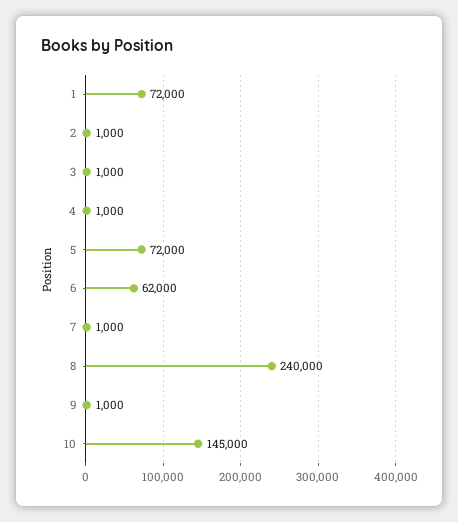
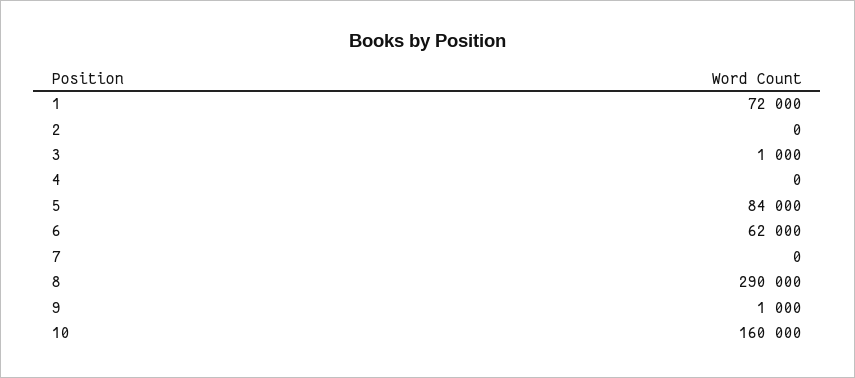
2: 1000 -> 0
4: 1000 -> 0
5: 72000 -> 84000
7: 1000 -> 0
8: 240000 -> 290000
10: 145000 -> 160000

